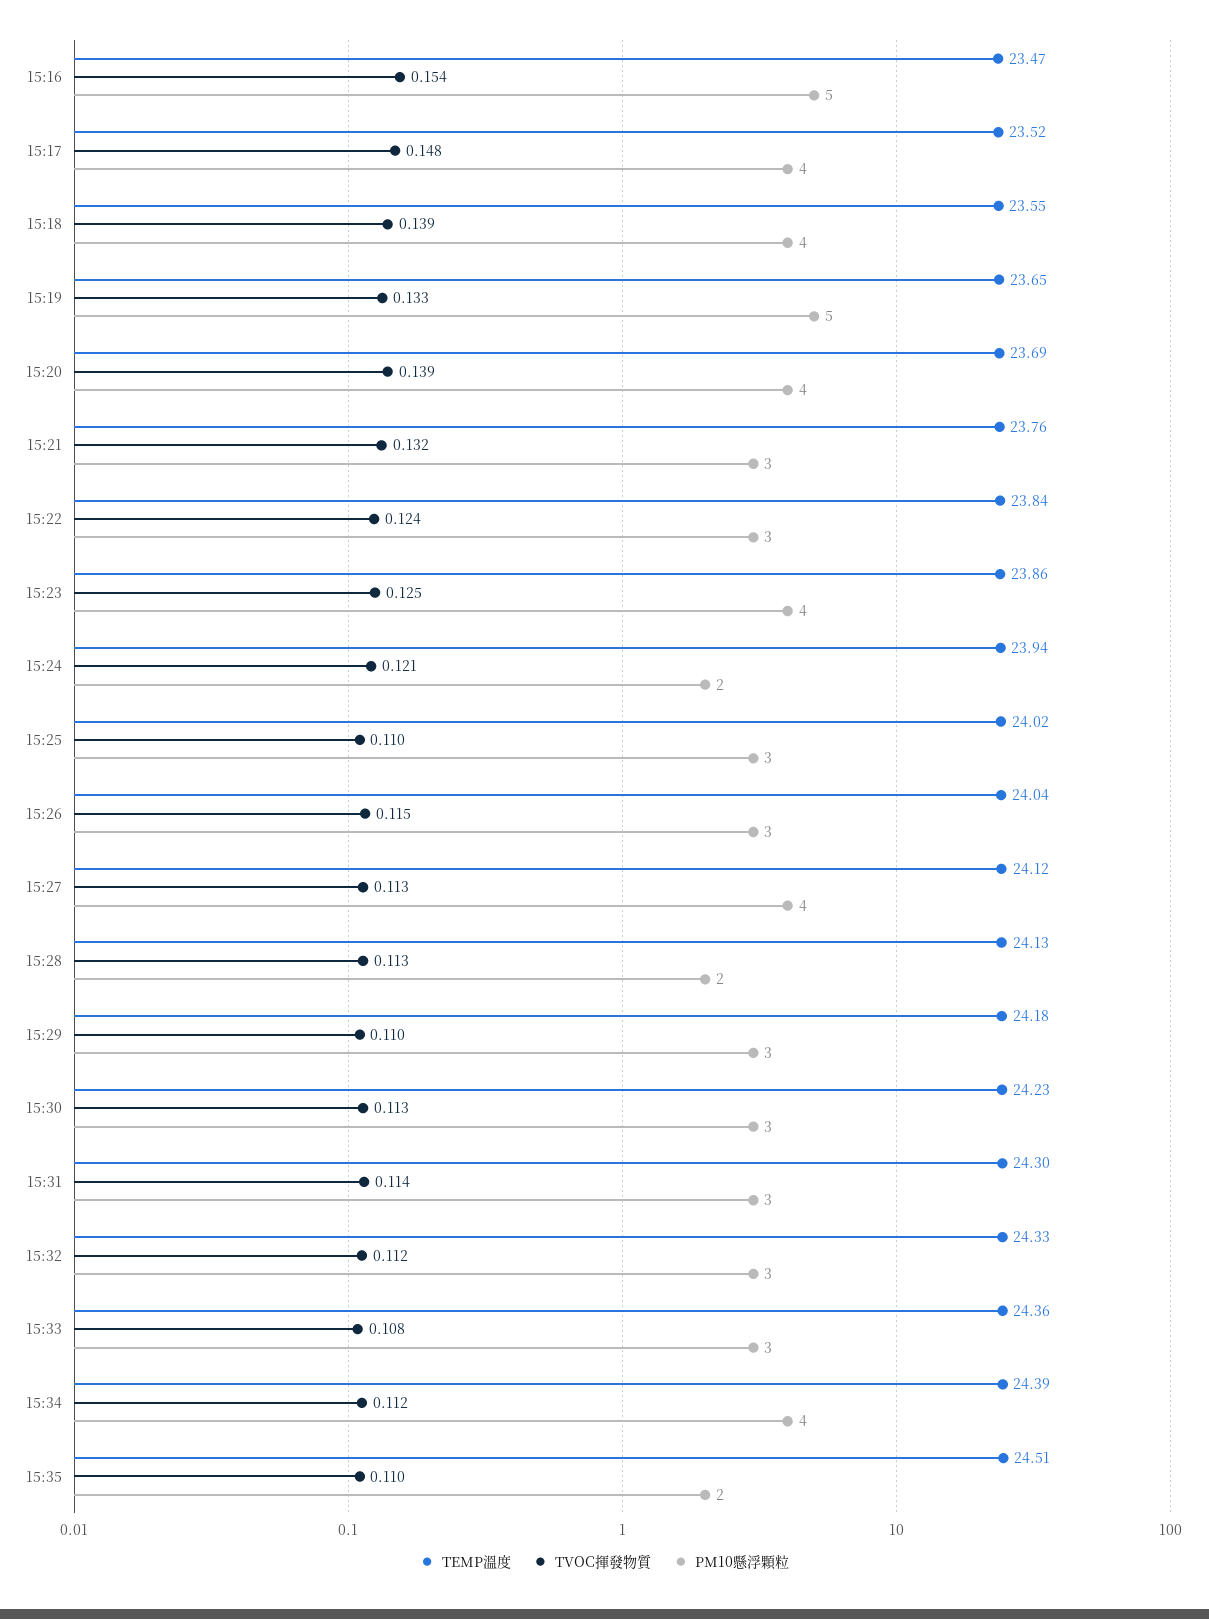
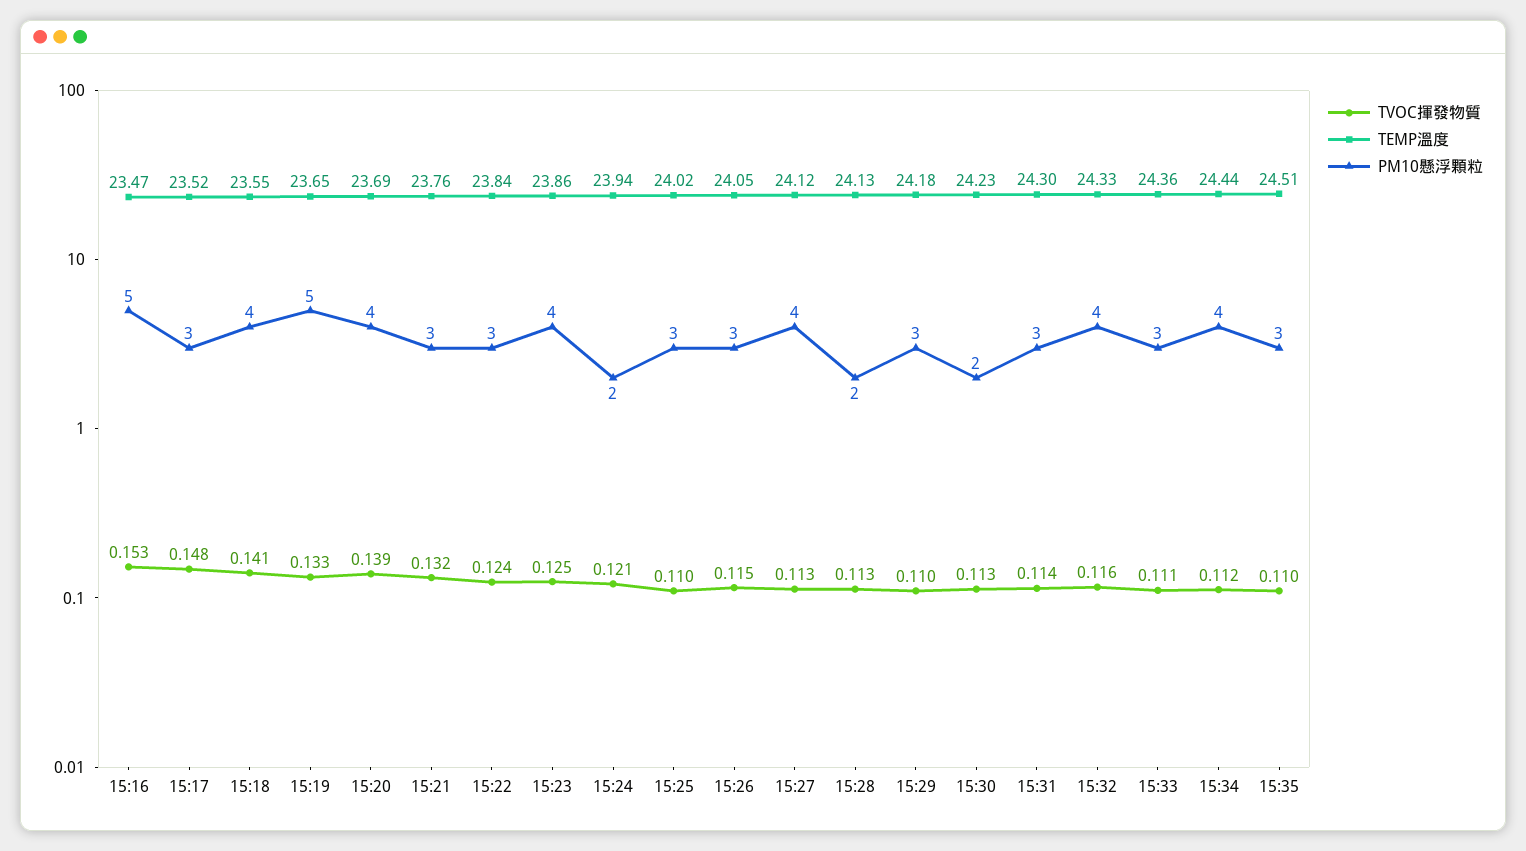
TVOC揮發物質, 15:16: 0.154 -> 0.153
PM10懸浮顆粒, 15:17: 4 -> 3
TVOC揮發物質, 15:18: 0.139 -> 0.141
TEMP溫度, 15:26: 24.04 -> 24.05
PM10懸浮顆粒, 15:30: 3 -> 2
TVOC揮發物質, 15:32: 0.112 -> 0.116
PM10懸浮顆粒, 15:32: 3 -> 4
TVOC揮發物質, 15:33: 0.108 -> 0.111
TEMP溫度, 15:34: 24.39 -> 24.44
PM10懸浮顆粒, 15:35: 2 -> 3

